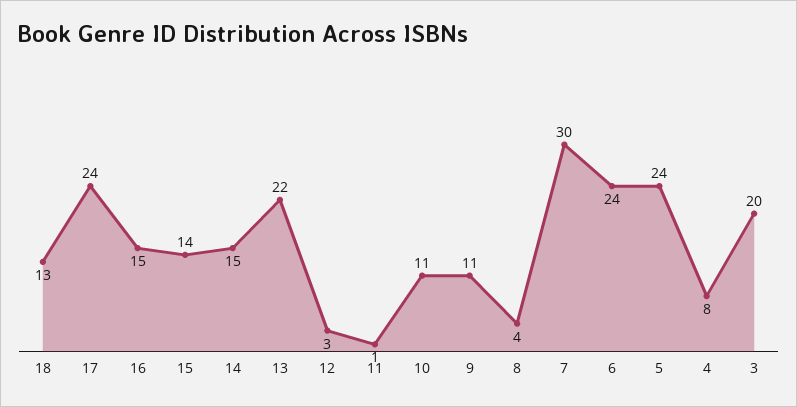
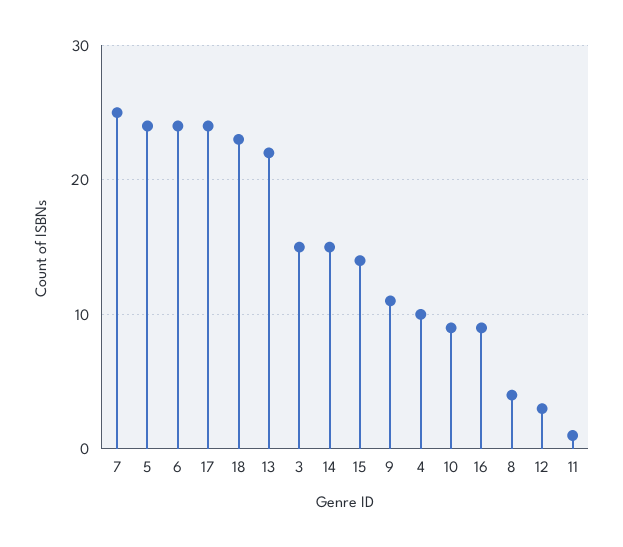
18: 13 -> 23
16: 15 -> 9
10: 11 -> 9
7: 30 -> 25
4: 8 -> 10
3: 20 -> 15

